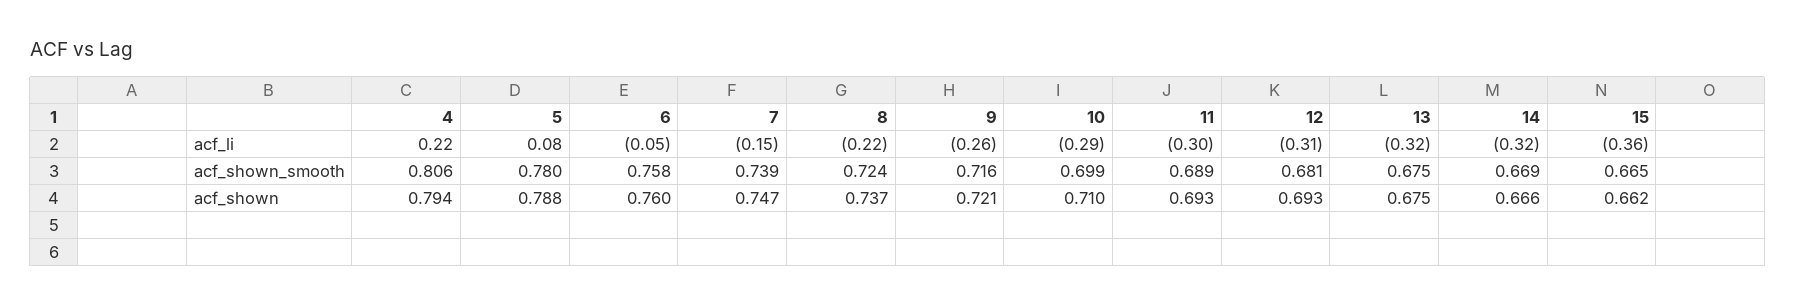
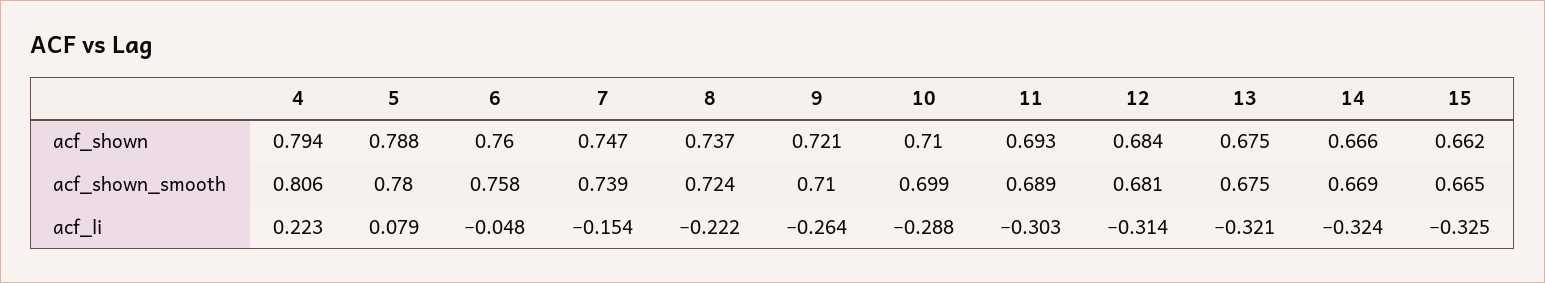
15, acf_li: -0.36 -> -0.325
9, acf_shown_smooth: 0.716 -> 0.71
12, acf_shown: 0.693 -> 0.684

